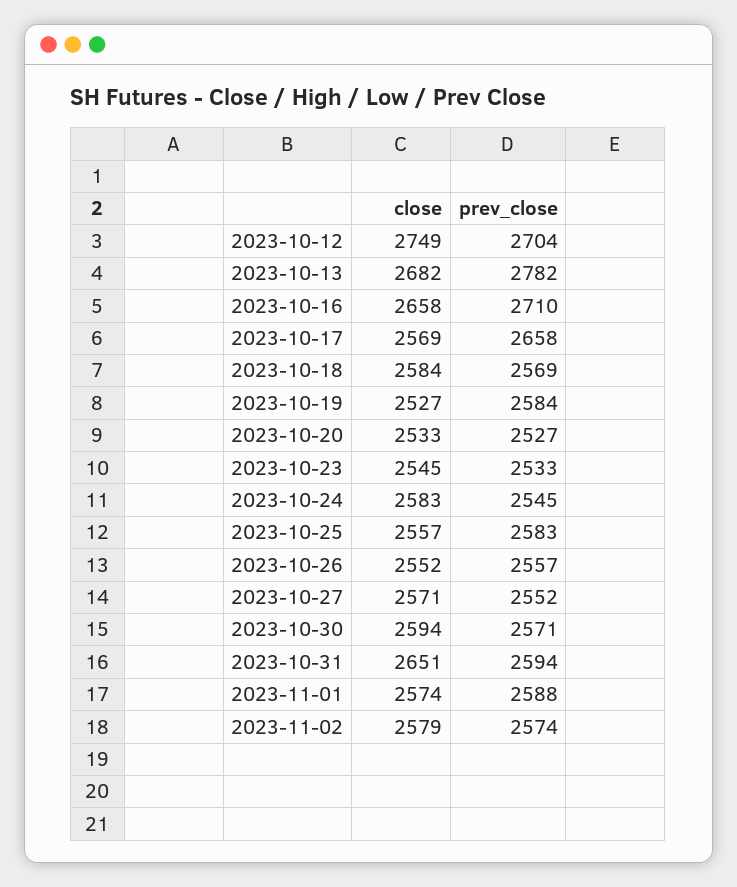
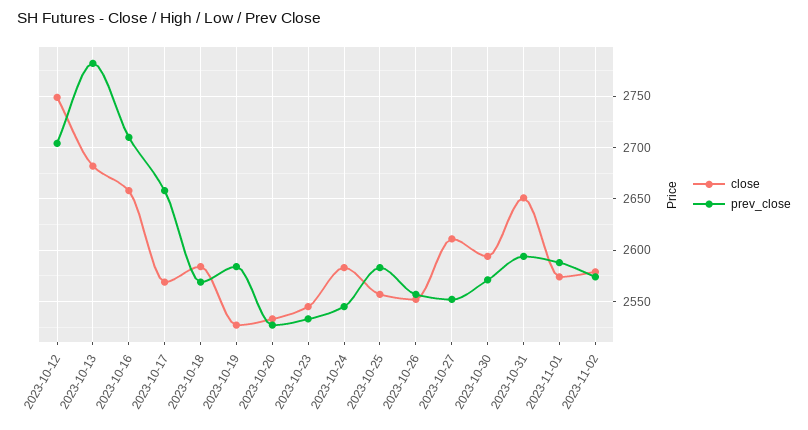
close, 2023-10-27: 2571 -> 2610

